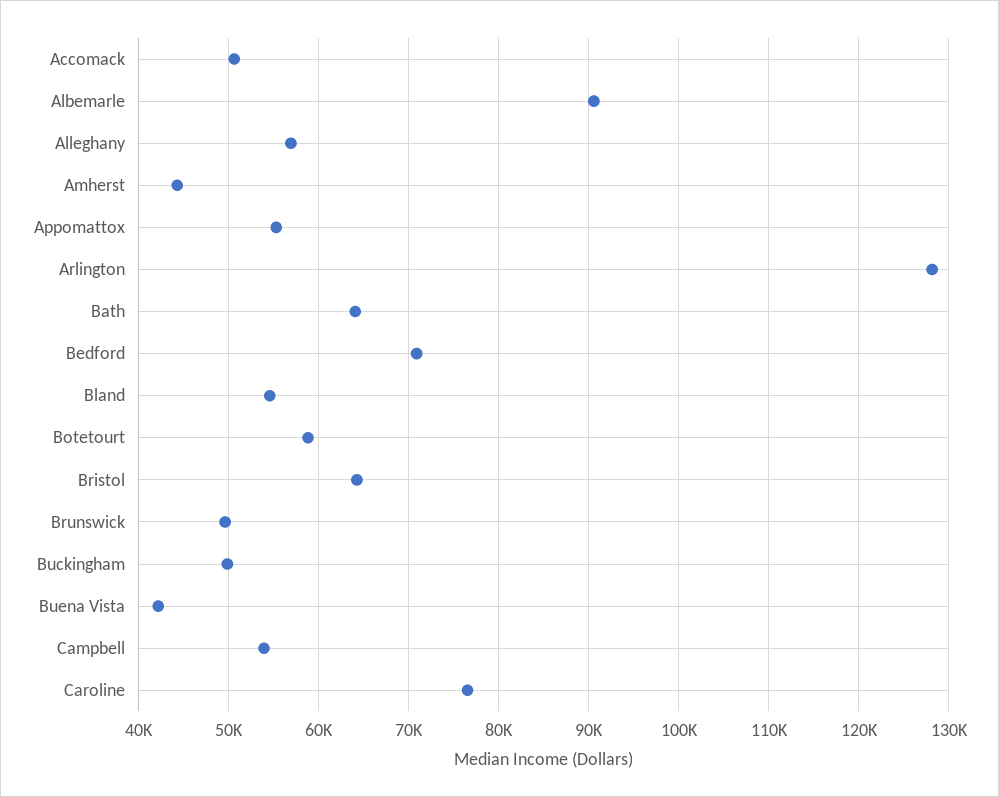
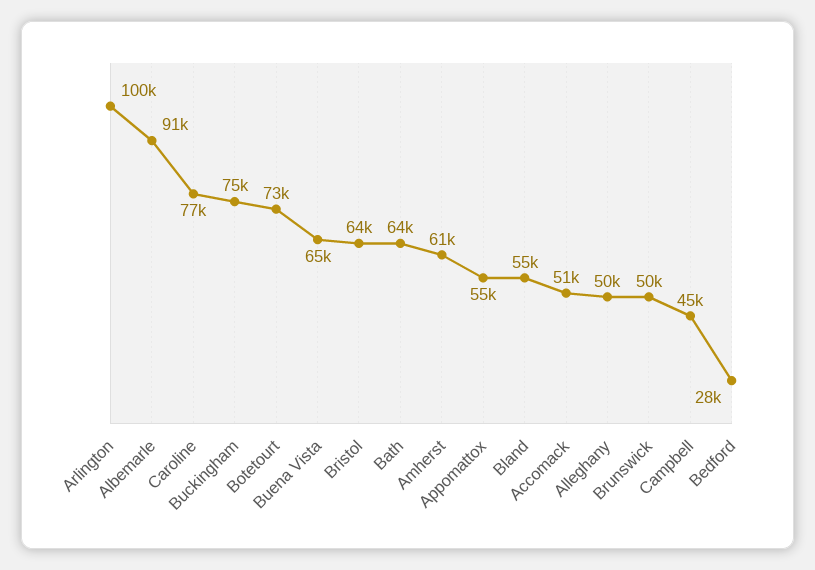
Alleghany: 57000 -> 50000
Amherst: 44000 -> 61000
Arlington: 128000 -> 100000
Bedford: 71000 -> 28000
Botetourt: 59000 -> 73000
Buckingham: 50000 -> 75000
Buena Vista: 42000 -> 65000
Campbell: 54000 -> 45000

